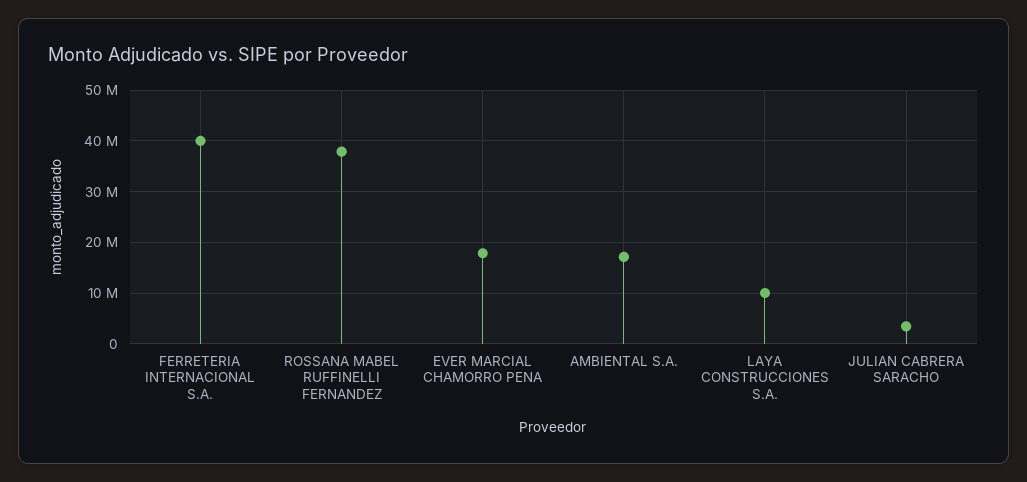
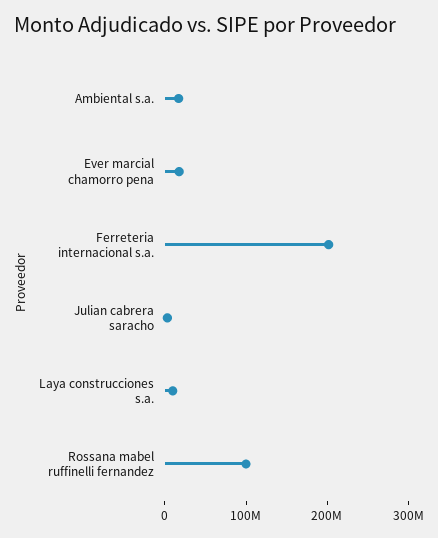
FERRETERIA INTERNACIONAL S.A.: 40000000 -> 200000000
ROSSANA MABEL RUFFINELLI FERNANDEZ: 38000000 -> 100000000

